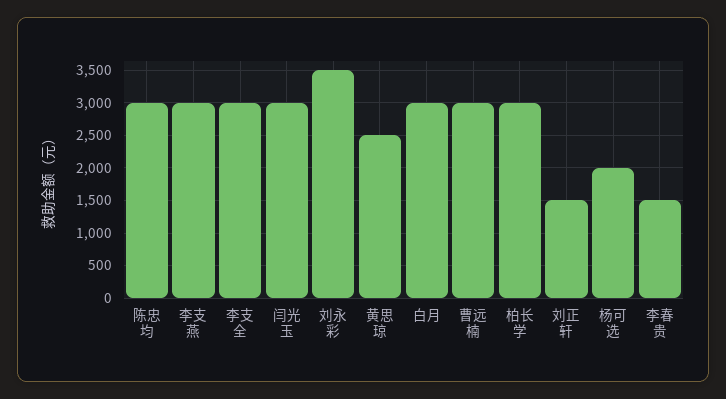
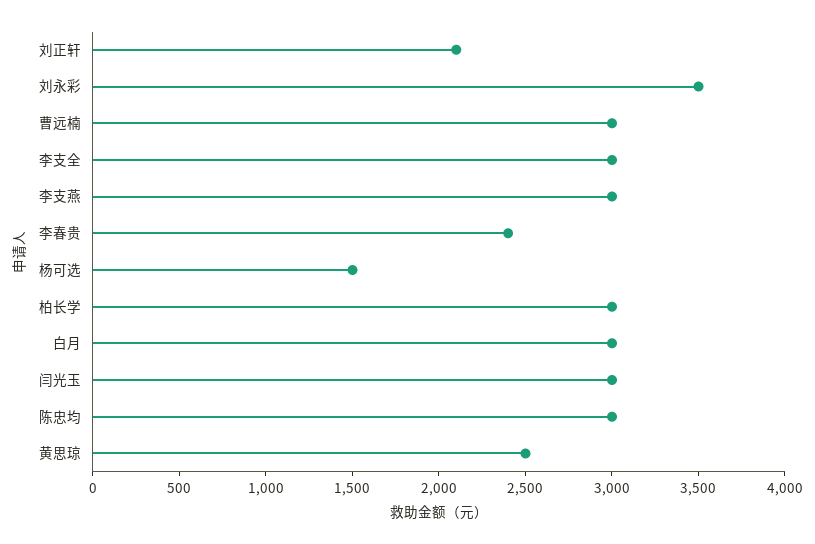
刘正轩: 1500 -> 2100
杨可选: 2000 -> 1500
李春贵: 1500 -> 2400

